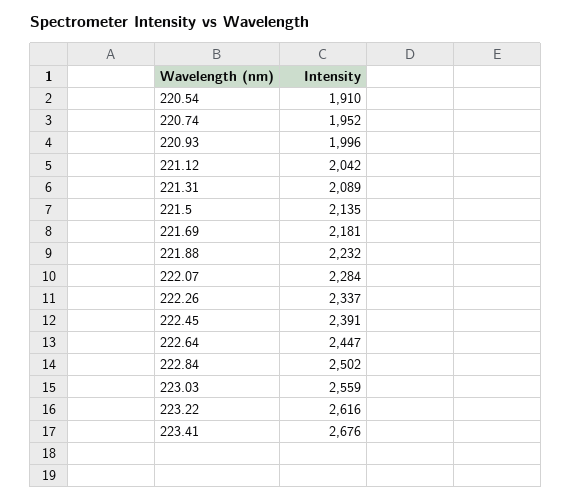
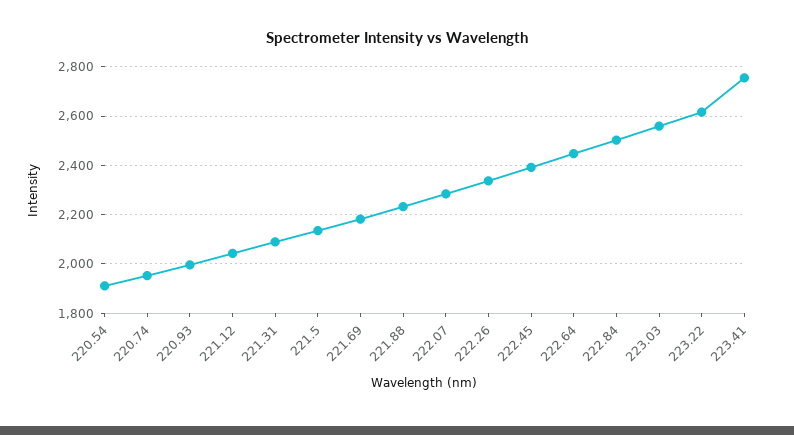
223.41: 2676 -> 2750

